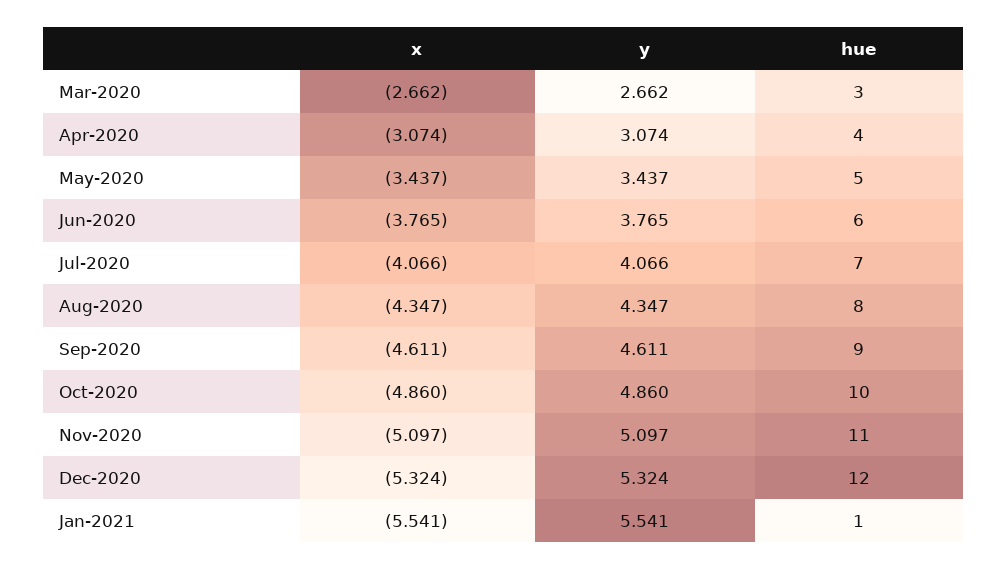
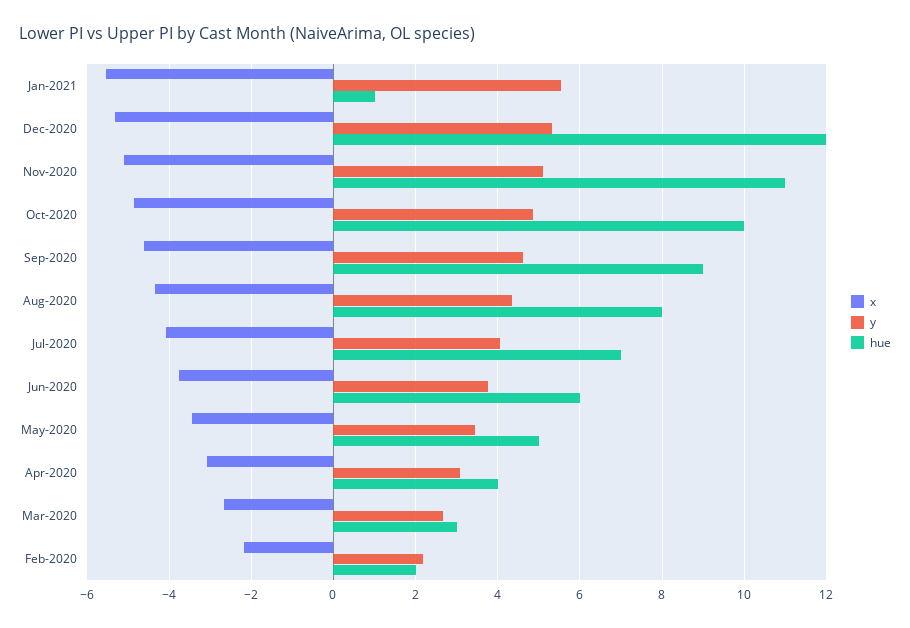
x, Feb-2020: none -> -2.2
y, Feb-2020: none -> 2.2
hue, Feb-2020: none -> 2

